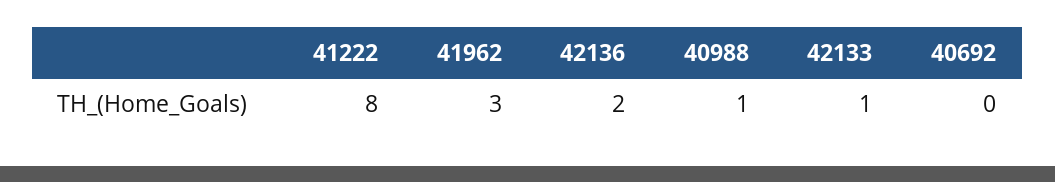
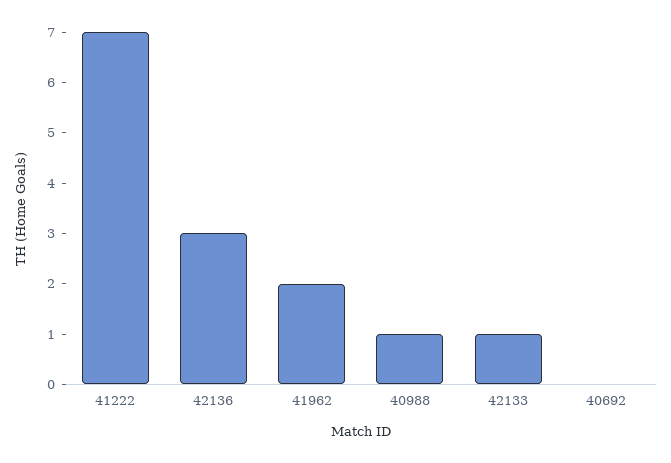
41222: 8 -> 7
41962: 3 -> 2
42136: 2 -> 3

